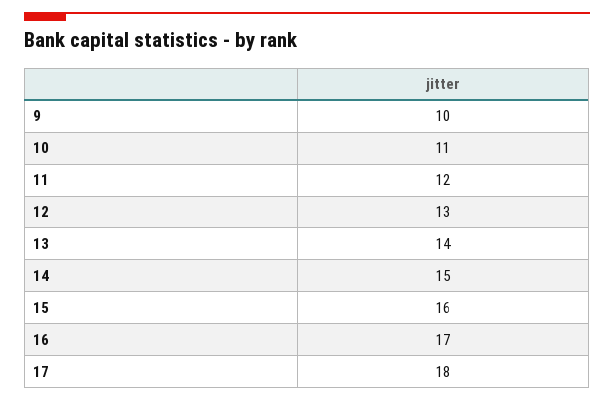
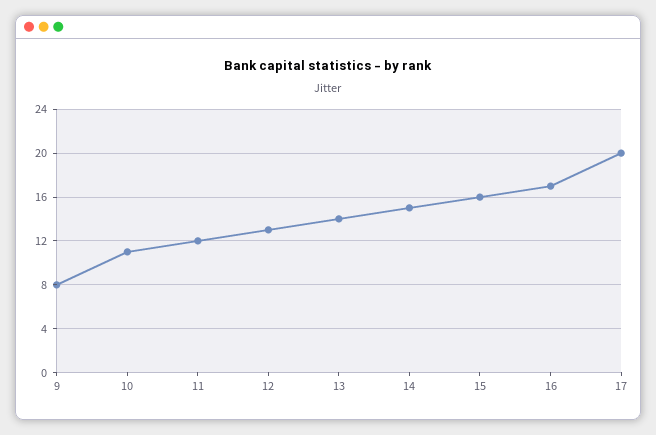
9: 10 -> 8
17: 18 -> 20

